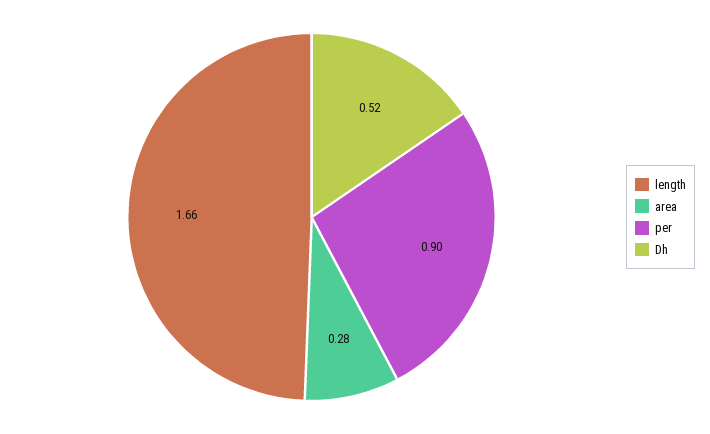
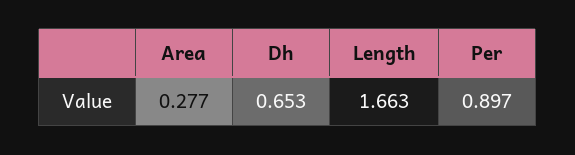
Dh: 0.52 -> 0.653

